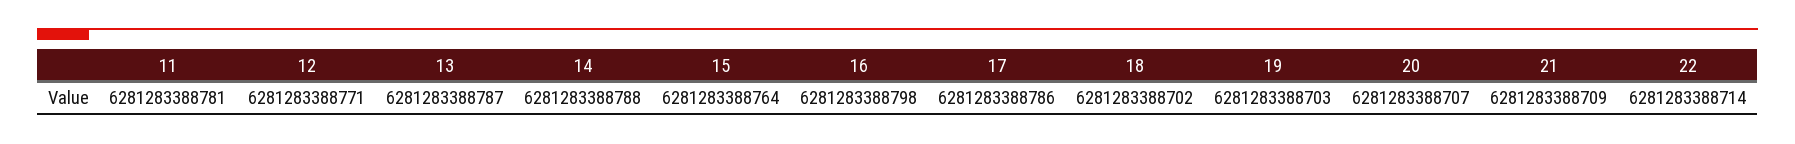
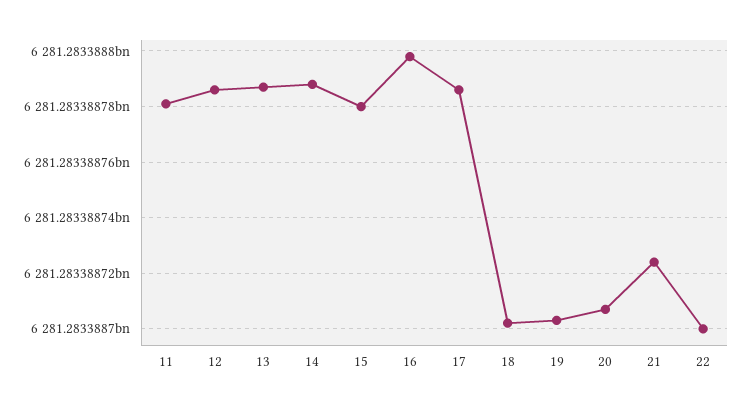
12: 6281283388771 -> 6281283388785
15: 6281283388764 -> 6281283388780
21: 6281283388709 -> 6281283388725
22: 6281283388714 -> 6281283388700

